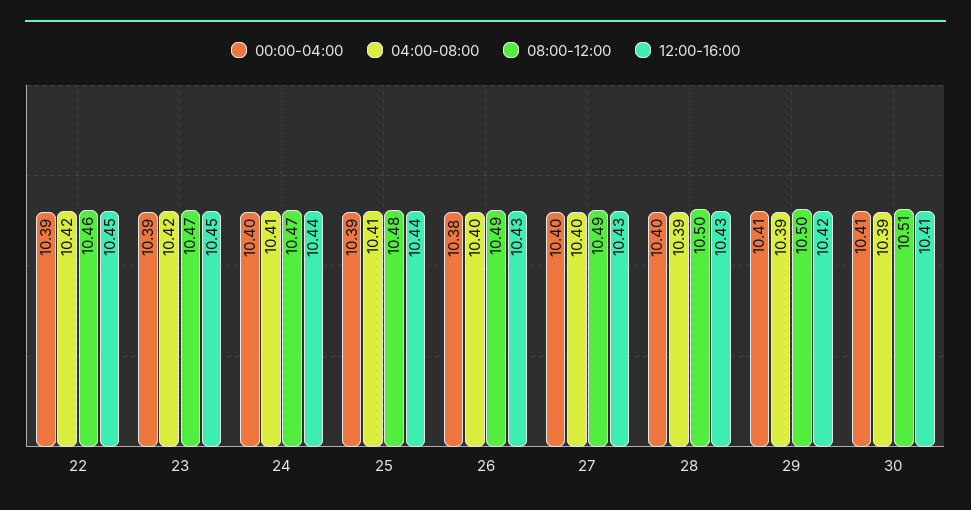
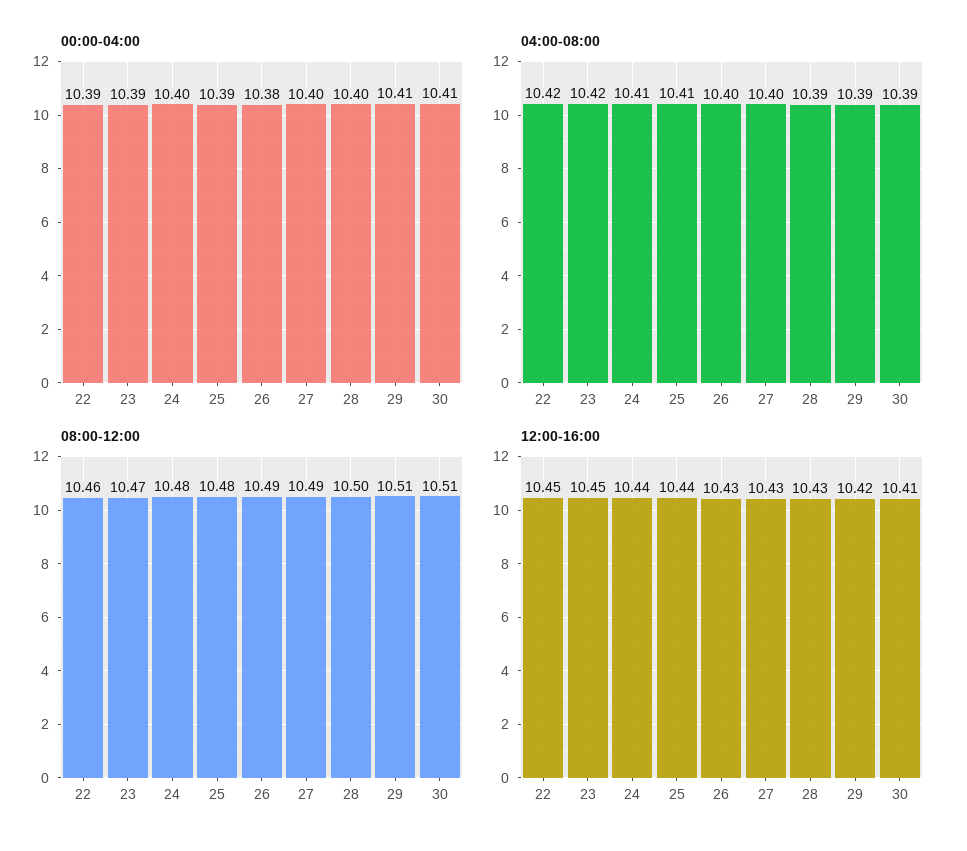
08:00-12:00, 24: 10.47 -> 10.48
08:00-12:00, 29: 10.5 -> 10.51

